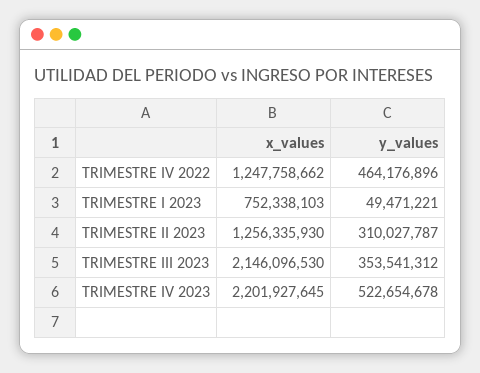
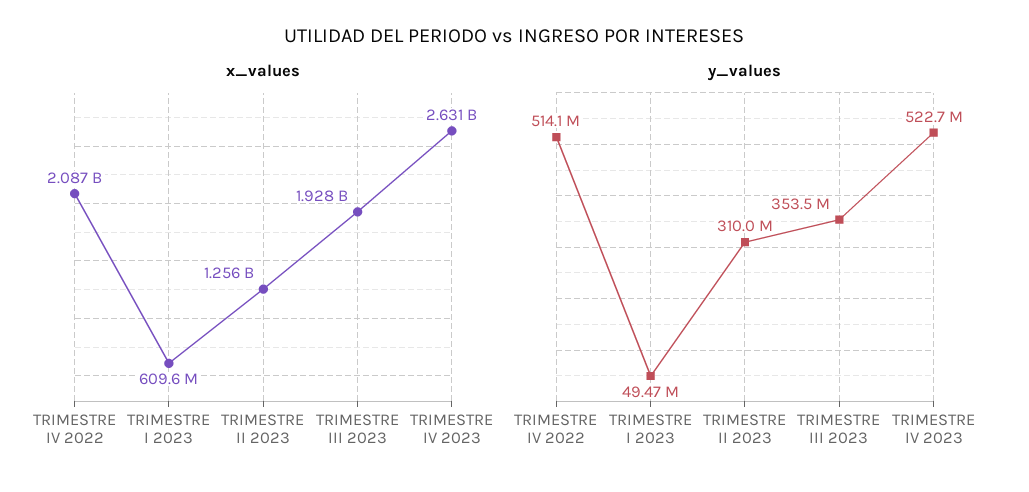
x_values, TRIMESTRE IV 2022: 1247758662 -> 2087000000
y_values, TRIMESTRE IV 2022: 464176896 -> 514100000
x_values, TRIMESTRE I 2023: 752338103 -> 609600000
x_values, TRIMESTRE III 2023: 2146096530 -> 1928000000
x_values, TRIMESTRE IV 2023: 2201927645 -> 2631000000

